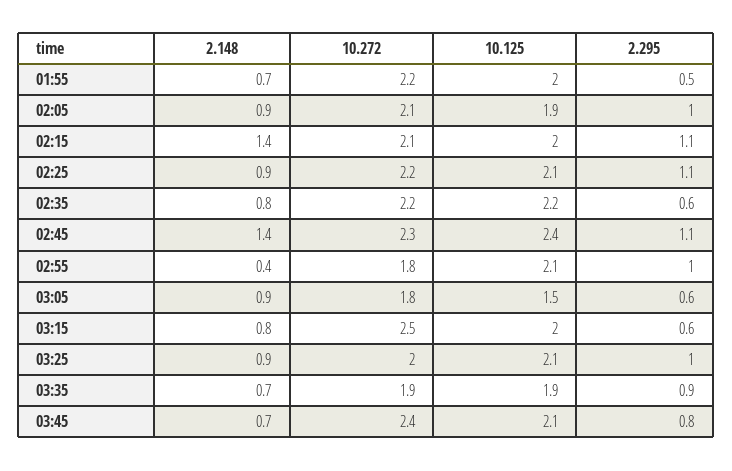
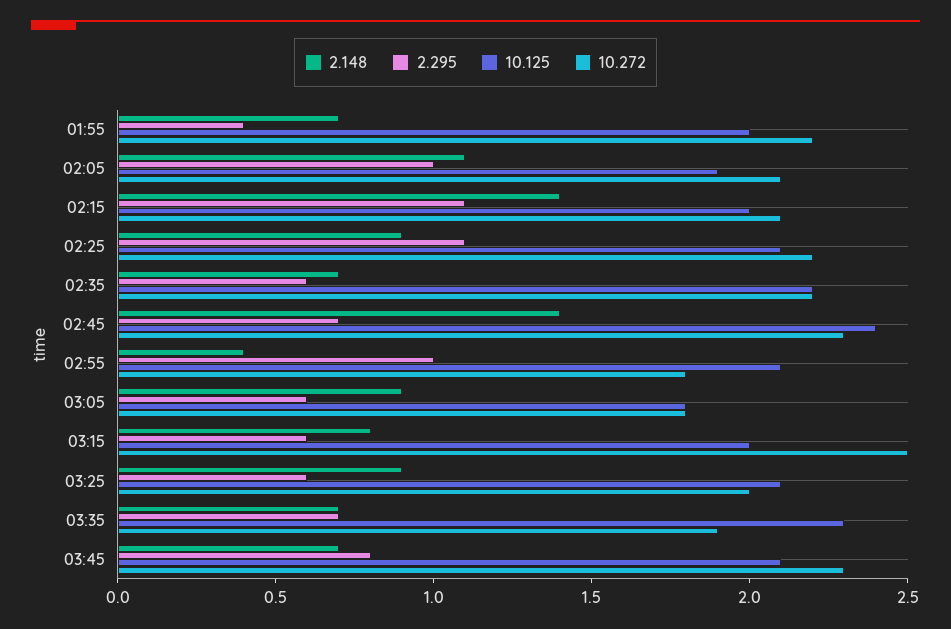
2.295, 01:55: 0.5 -> 0.4
2.148, 02:05: 0.9 -> 1.1
2.148, 02:35: 0.8 -> 0.7
2.295, 02:45: 1.1 -> 0.7
10.125, 03:05: 1.5 -> 1.8
2.295, 03:25: 1 -> 0.6
10.125, 03:35: 1.9 -> 2.3
2.295, 03:35: 0.9 -> 0.7
10.272, 03:45: 2.4 -> 2.3

